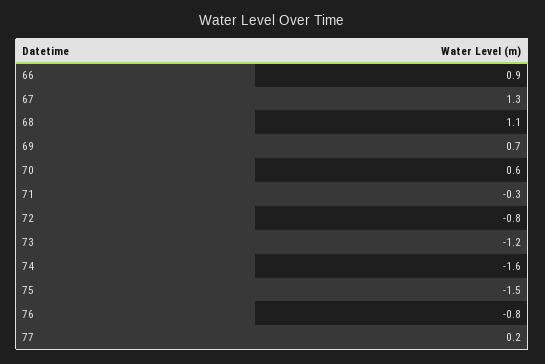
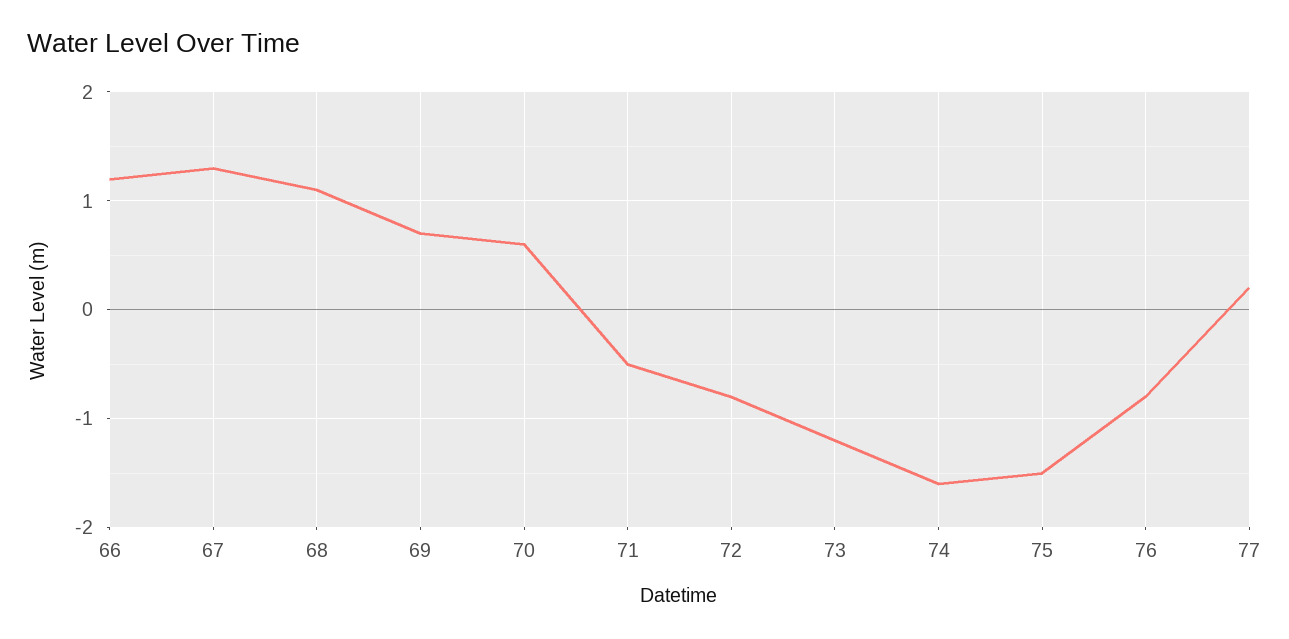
66: 0.9 -> 1.2
71: -0.3 -> -0.5

